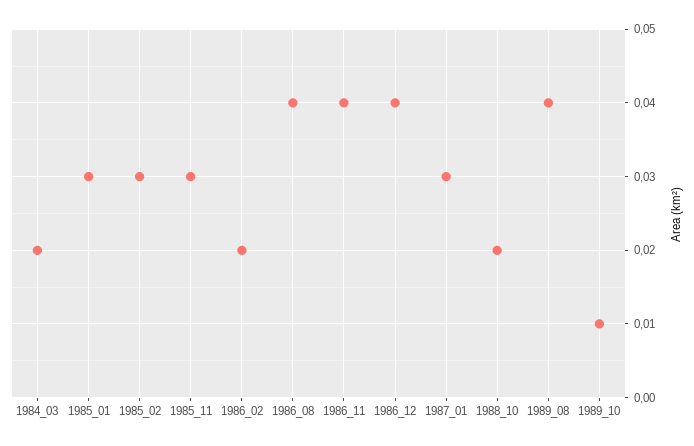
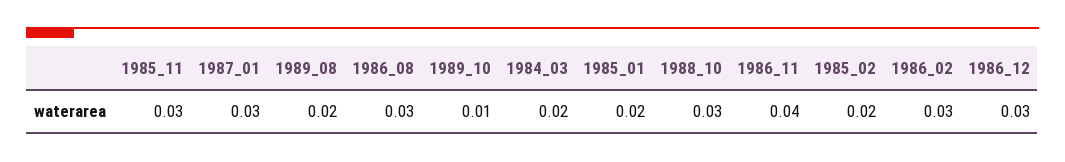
1985_01: 0.03 -> 0.02
1985_02: 0.03 -> 0.02
1986_02: 0.02 -> 0.03
1986_08: 0.04 -> 0.03
1986_12: 0.04 -> 0.03
1988_10: 0.02 -> 0.03
1989_08: 0.04 -> 0.02

